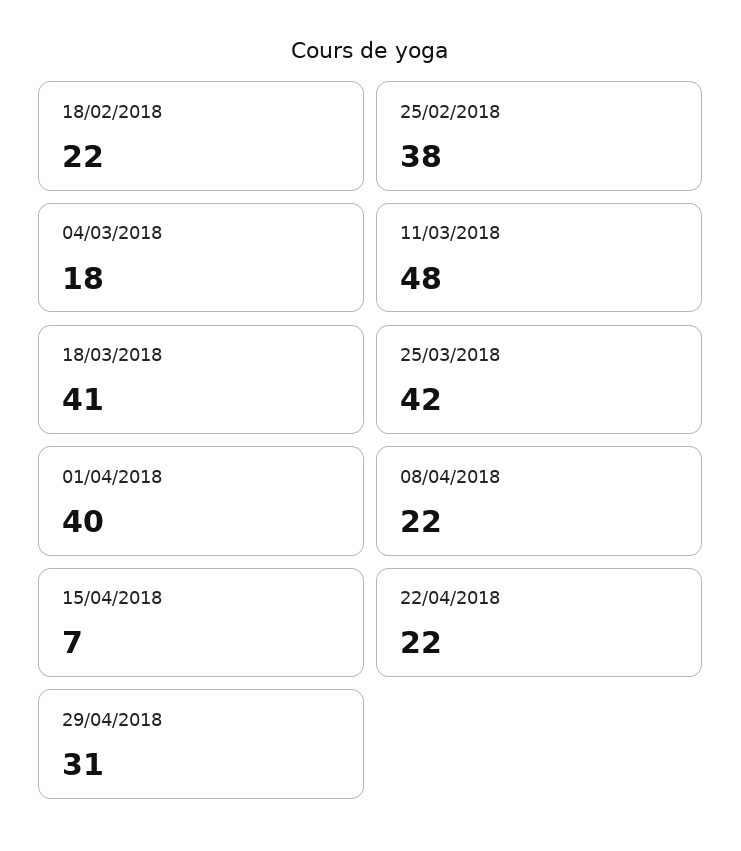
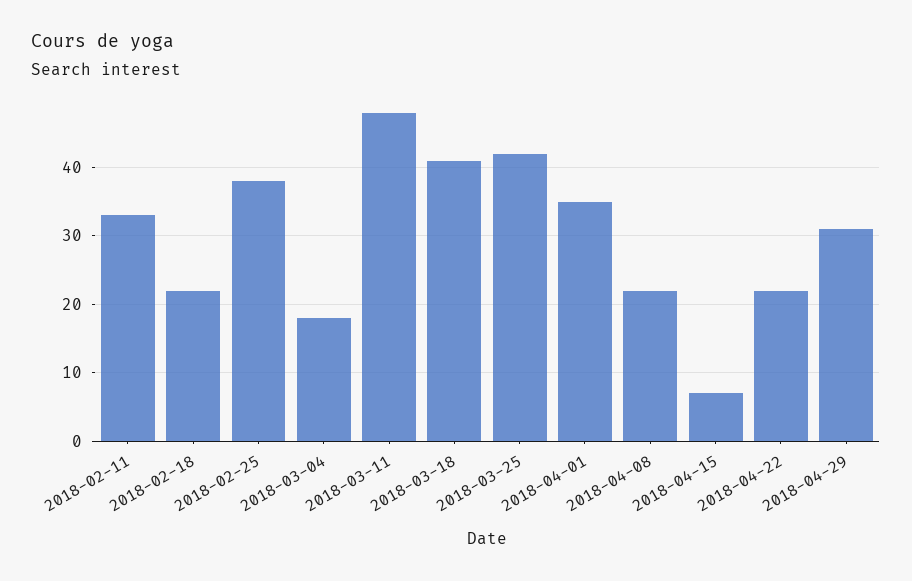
01/04/2018: 40 -> 35
2018-02-11: none -> 33

